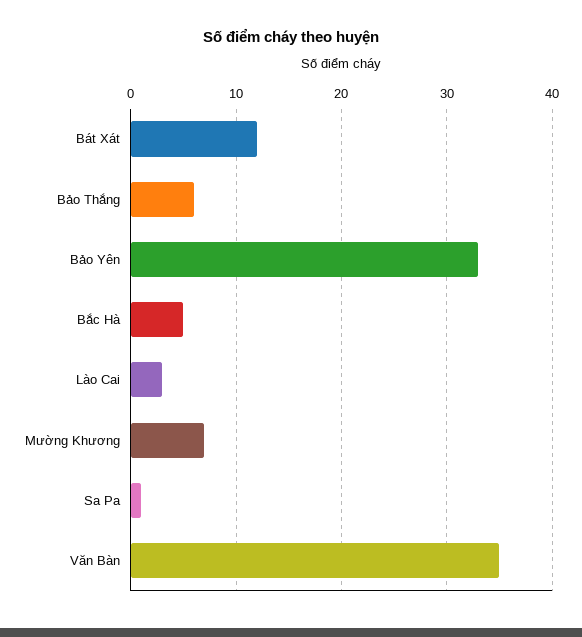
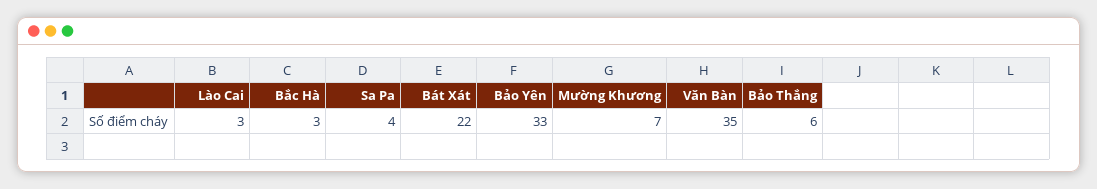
Bát Xát: 12 -> 22
Bắc Hà: 5 -> 3
Sa Pa: 1 -> 4

